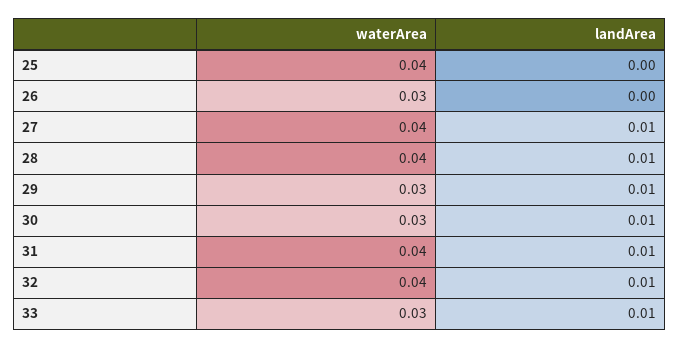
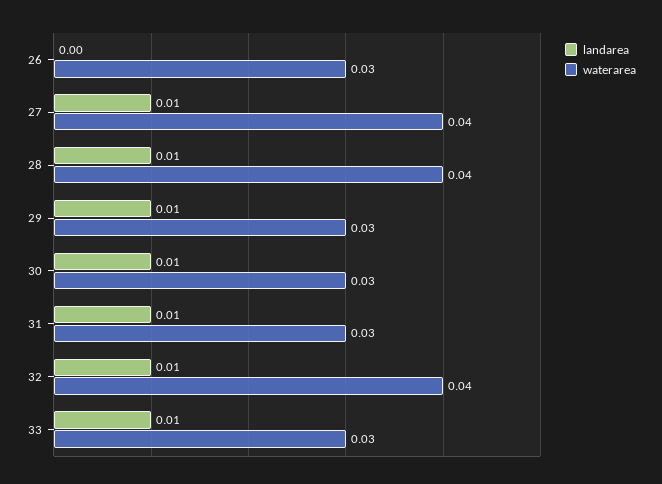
waterArea, 25: 0.04 -> none
landArea, 25: 0 -> none
waterArea, 31: 0.04 -> 0.03

